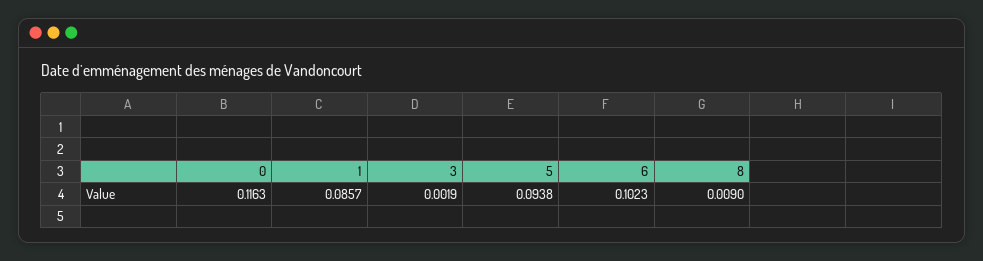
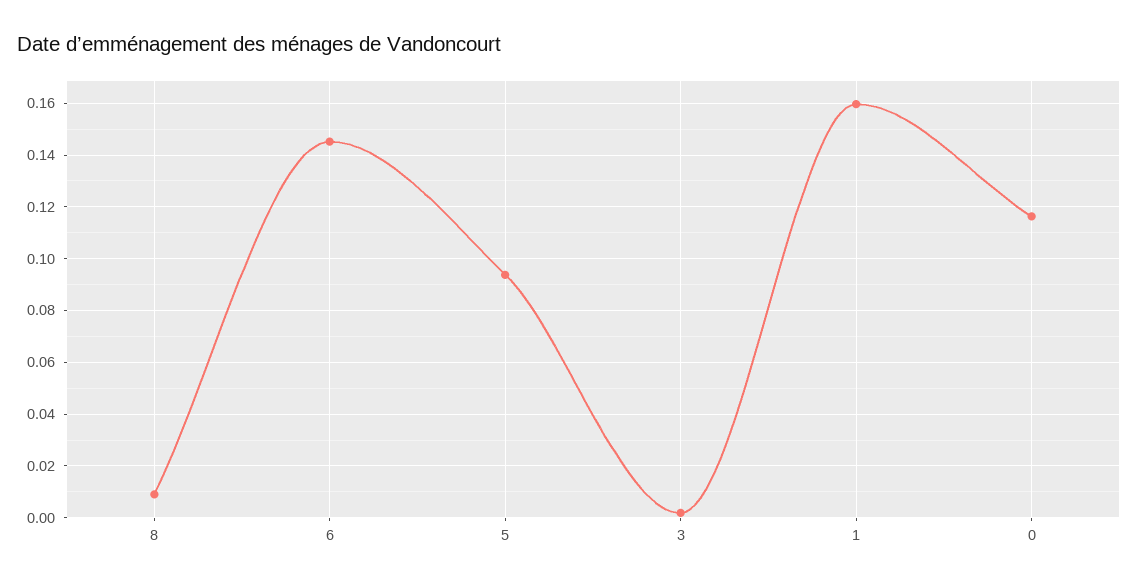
1: 0.0857 -> 0.16
6: 0.1023 -> 0.145

